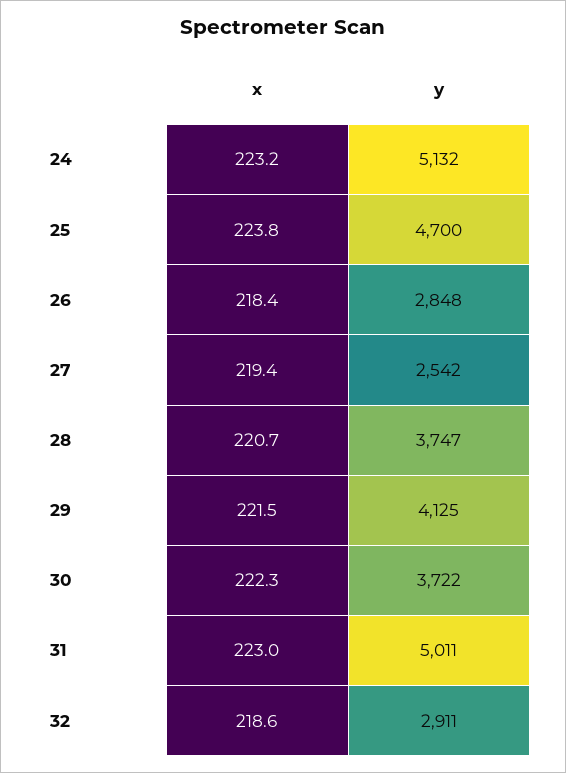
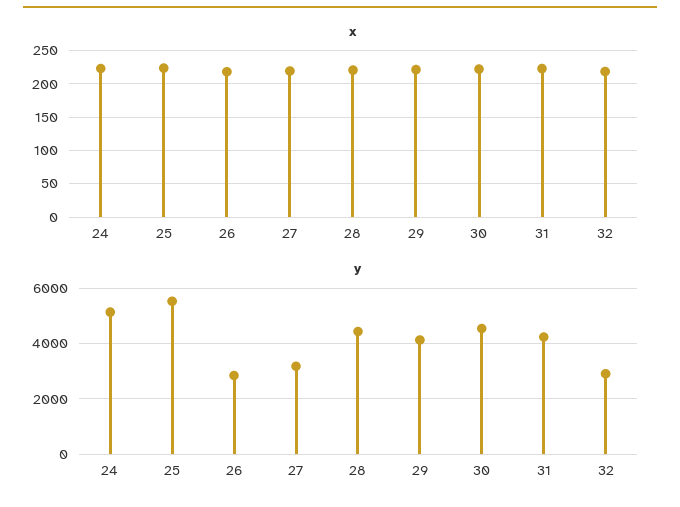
y, 25: 4700 -> 5500
y, 27: 2542 -> 3250
y, 28: 3747 -> 4500
y, 30: 3722 -> 4500
y, 31: 5011 -> 4250

